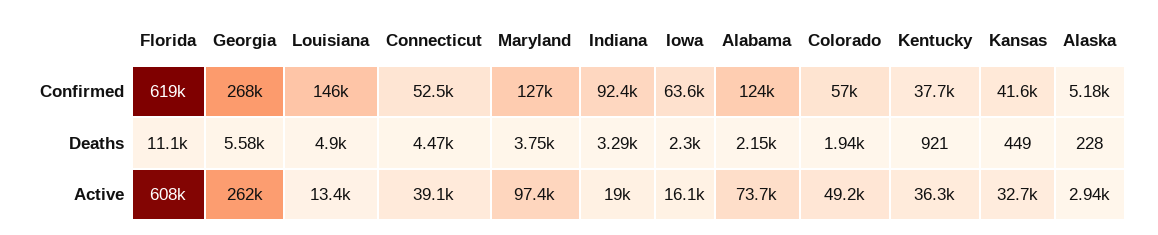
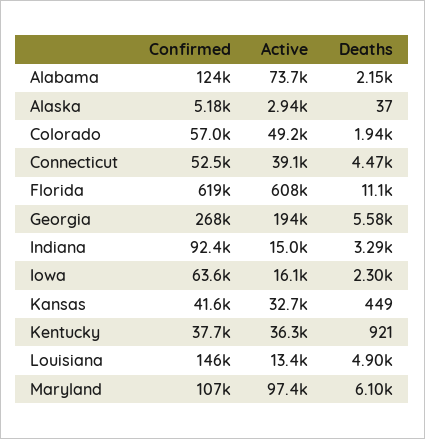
Maryland, Confirmed: 127000 -> 107000
Maryland, Deaths: 3750 -> 6100
Alaska, Deaths: 228 -> 37
Georgia, Active: 262000 -> 194000
Indiana, Active: 19000 -> 15000

